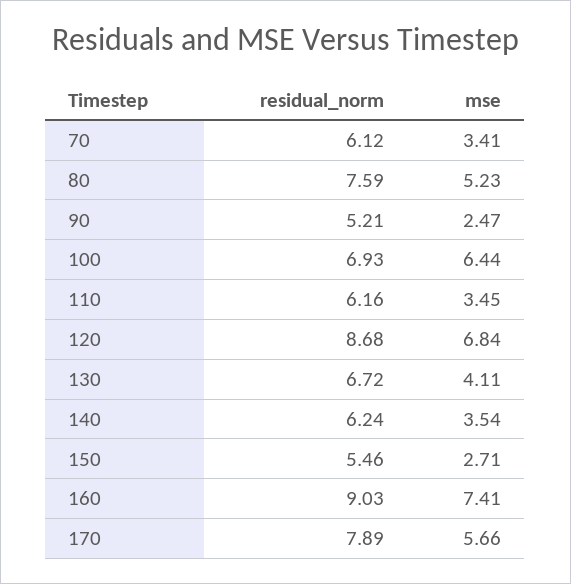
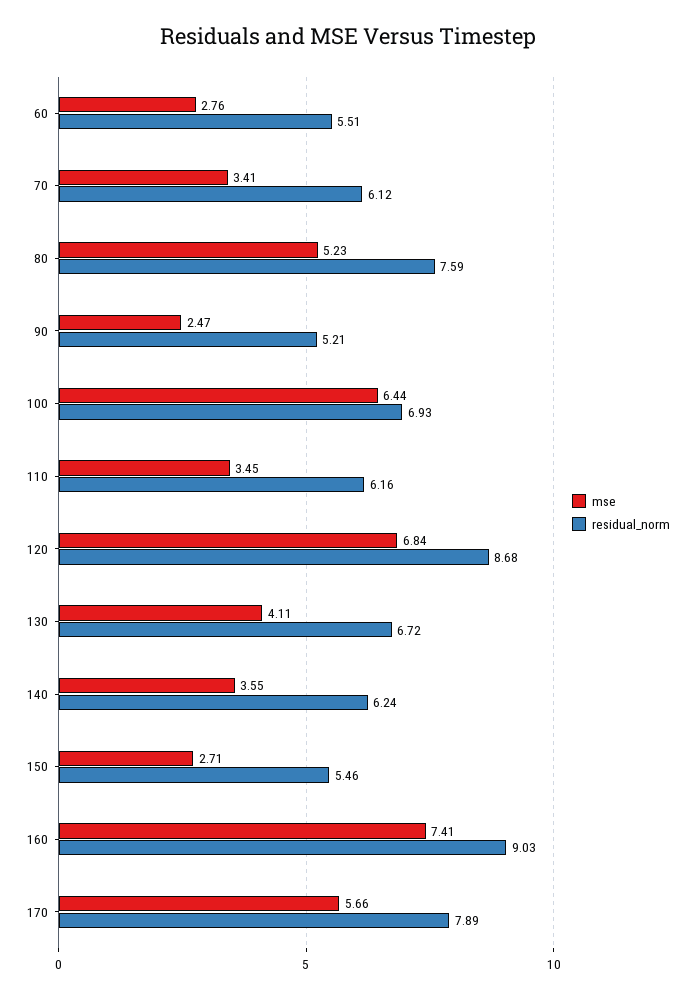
mse, 140: 3.54 -> 3.55
mse, 60: none -> 2.76
residual_norm, 60: none -> 5.51

